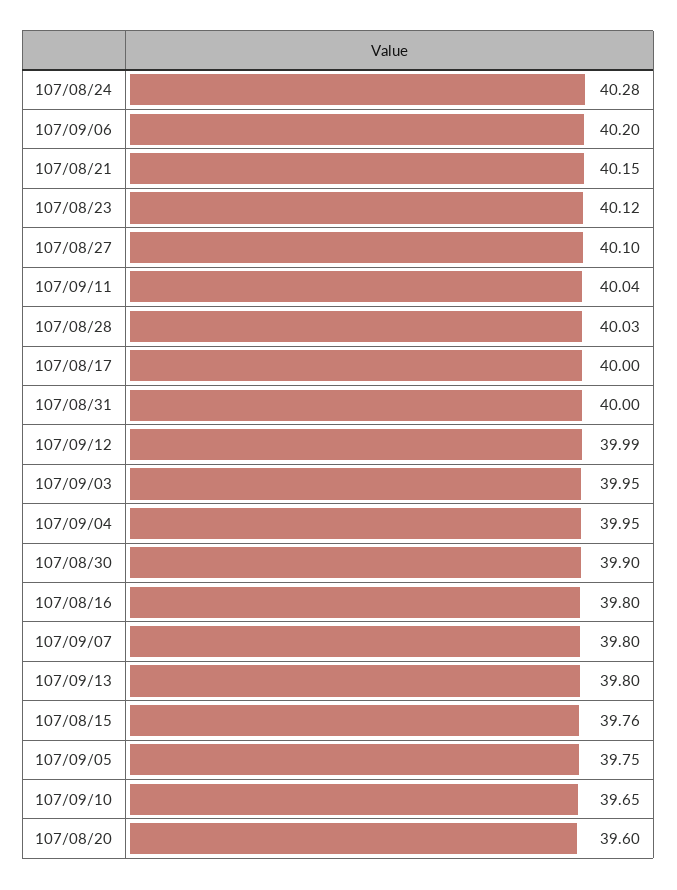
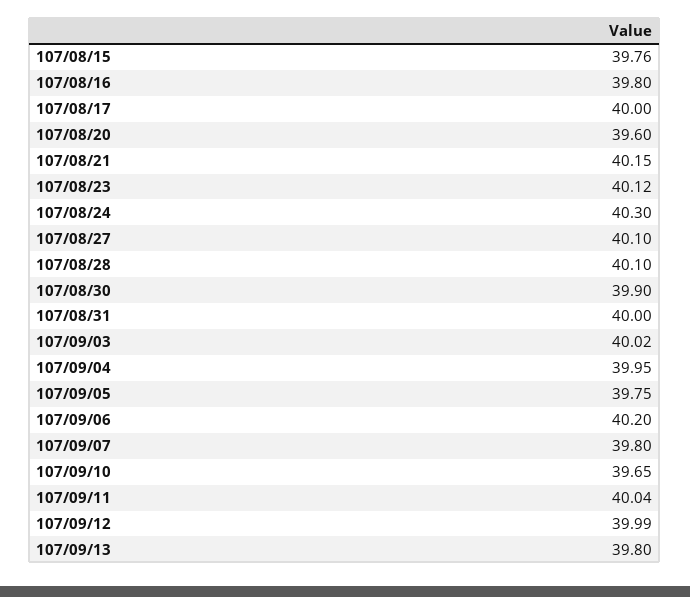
107/08/24: 40.28 -> 40.3
107/08/28: 40.03 -> 40.1
107/09/03: 39.95 -> 40.02

